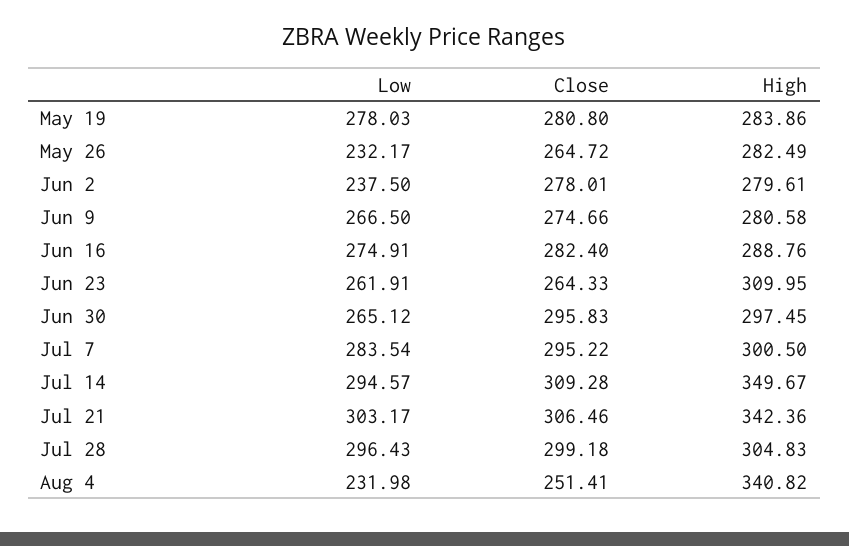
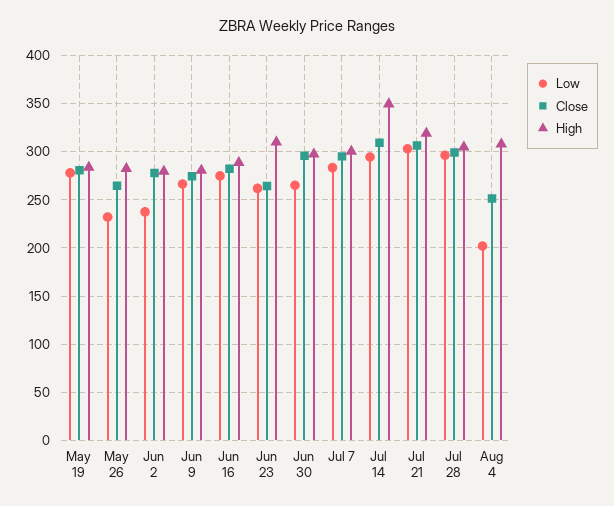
High, Jul 21: 342.36 -> 320
Low, Aug 4: 231.98 -> 200
High, Aug 4: 340.82 -> 310

